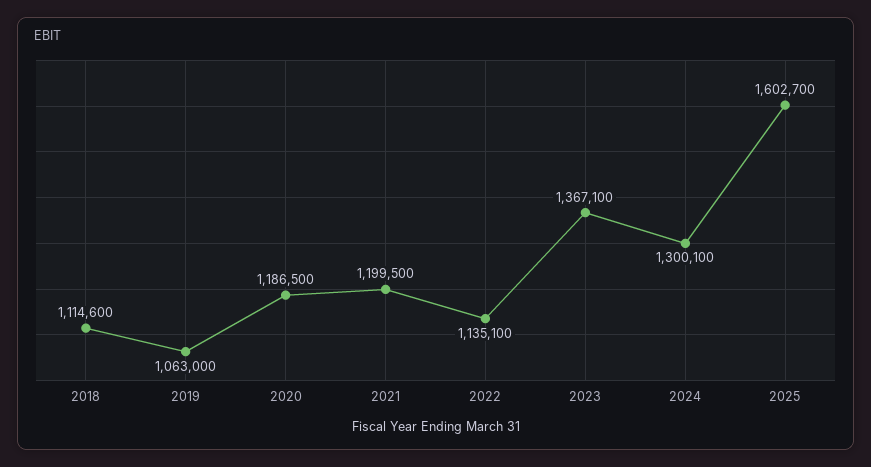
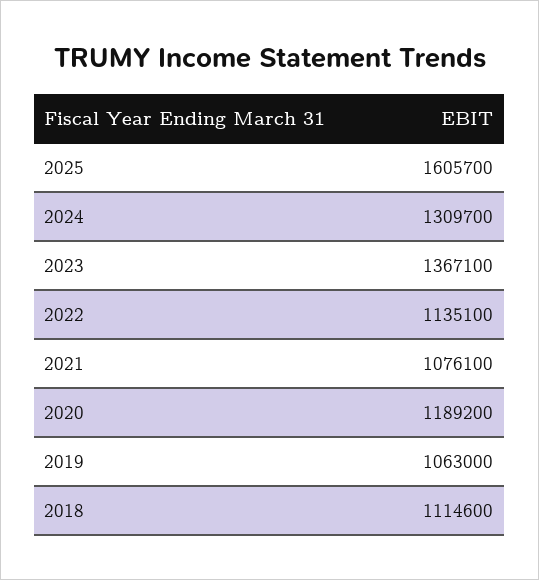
2020: 1186500 -> 1189200
2021: 1199500 -> 1076100
2024: 1300100 -> 1309700
2025: 1602700 -> 1605700

